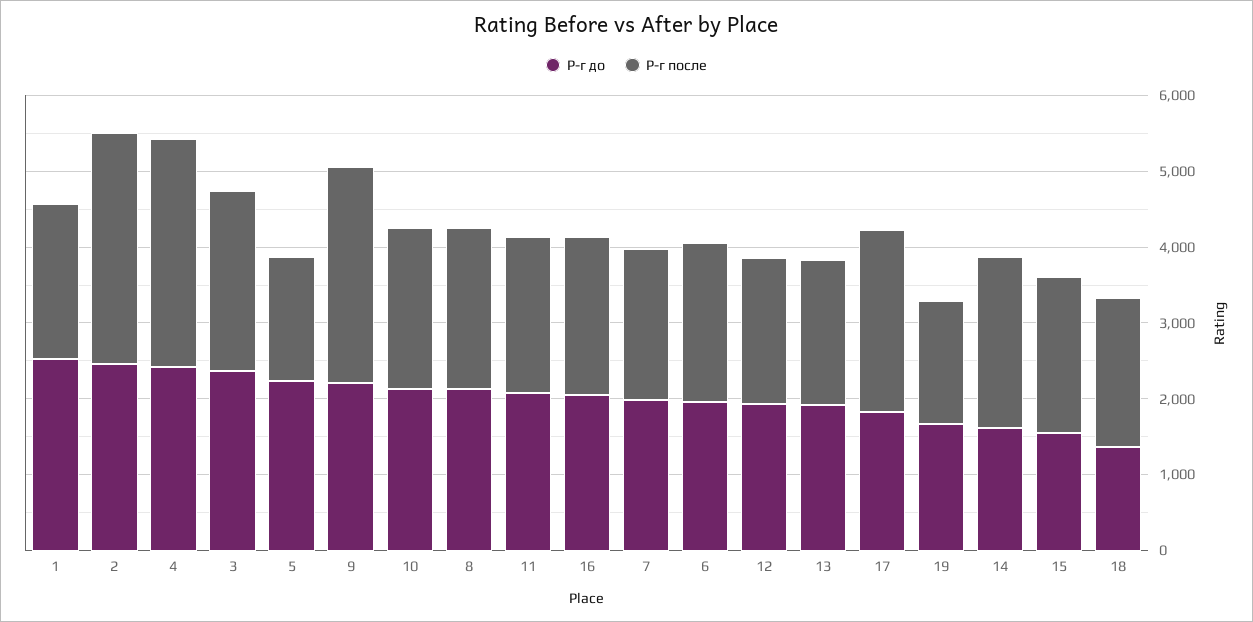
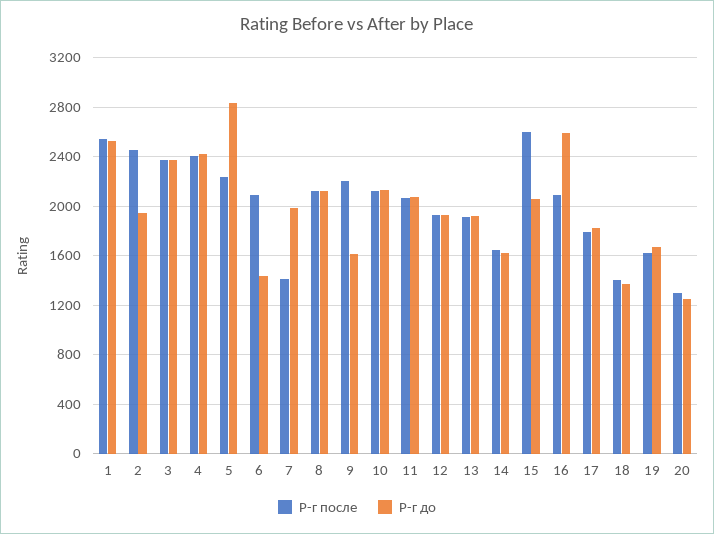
Р-г после, 1: 2000 -> 2550
Р-г до, 2: 2400 -> 1950
Р-г после, 2: 3000 -> 2450
Р-г после, 4: 3000 -> 2400
Р-г до, 5: 2200 -> 2850
Р-г после, 5: 1600 -> 2250
Р-г до, 9: 2200 -> 1600
Р-г после, 9: 2800 -> 2200
Р-г до, 16: 2000 -> 2600
Р-г после, 7: 2000 -> 1400
Р-г до, 6: 2000 -> 1450
Р-г после, 17: 2400 -> 1800
Р-г после, 14: 2200 -> 1650
Р-г до, 15: 1600 -> 2050
Р-г после, 15: 2000 -> 2600
Р-г после, 18: 2000 -> 1400
Р-г после, 20: none -> 1300
Р-г до, 20: none -> 1250

